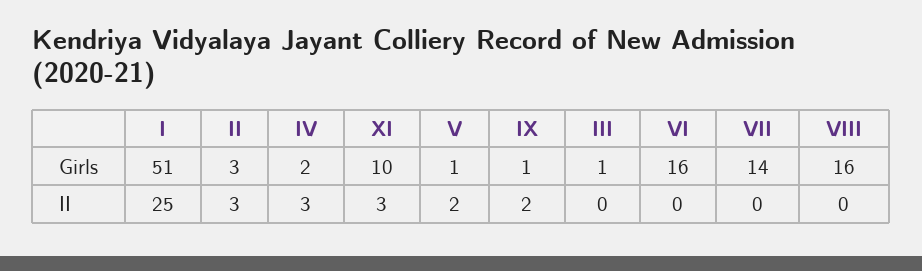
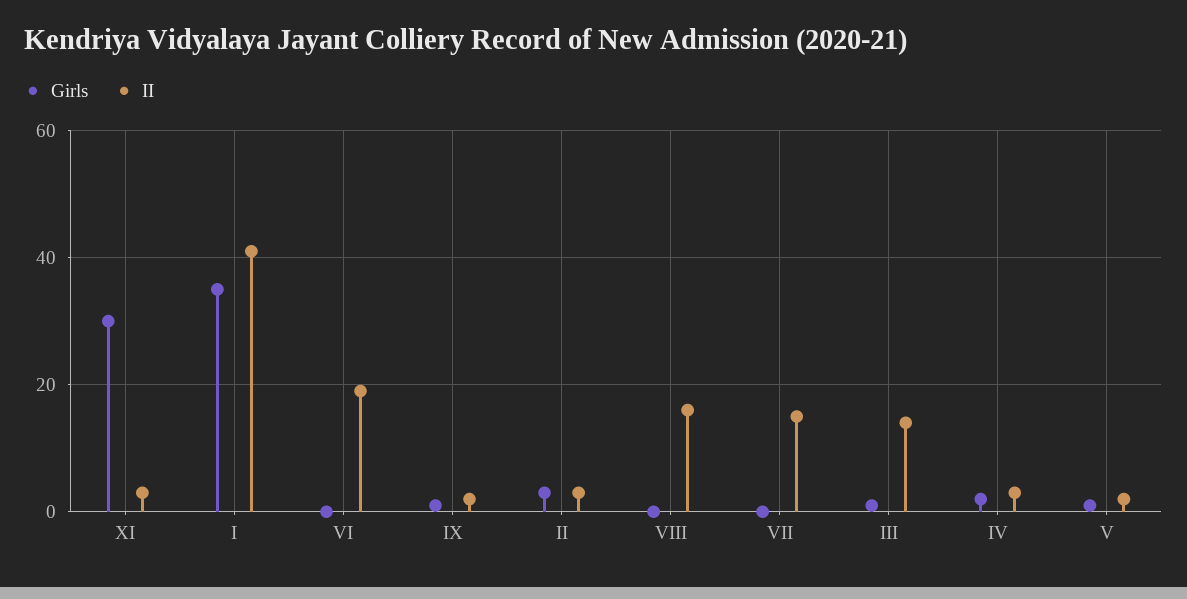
Girls, I: 51 -> 35
Girls, XI: 10 -> 30
Girls, VI: 16 -> 0
Girls, VII: 14 -> 0
Girls, VIII: 16 -> 0
II, I: 25 -> 40
II, III: 0 -> 15
II, VI: 0 -> 20
II, VII: 0 -> 15
II, VIII: 0 -> 15

